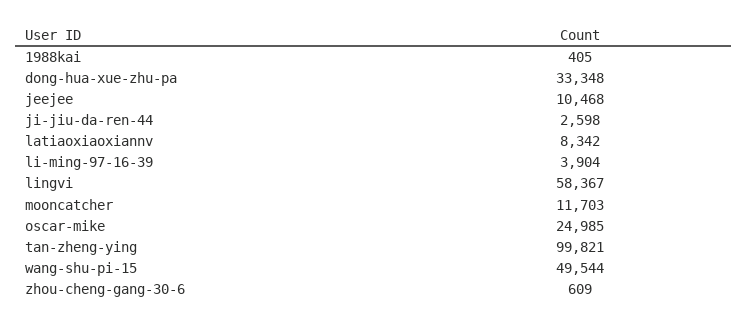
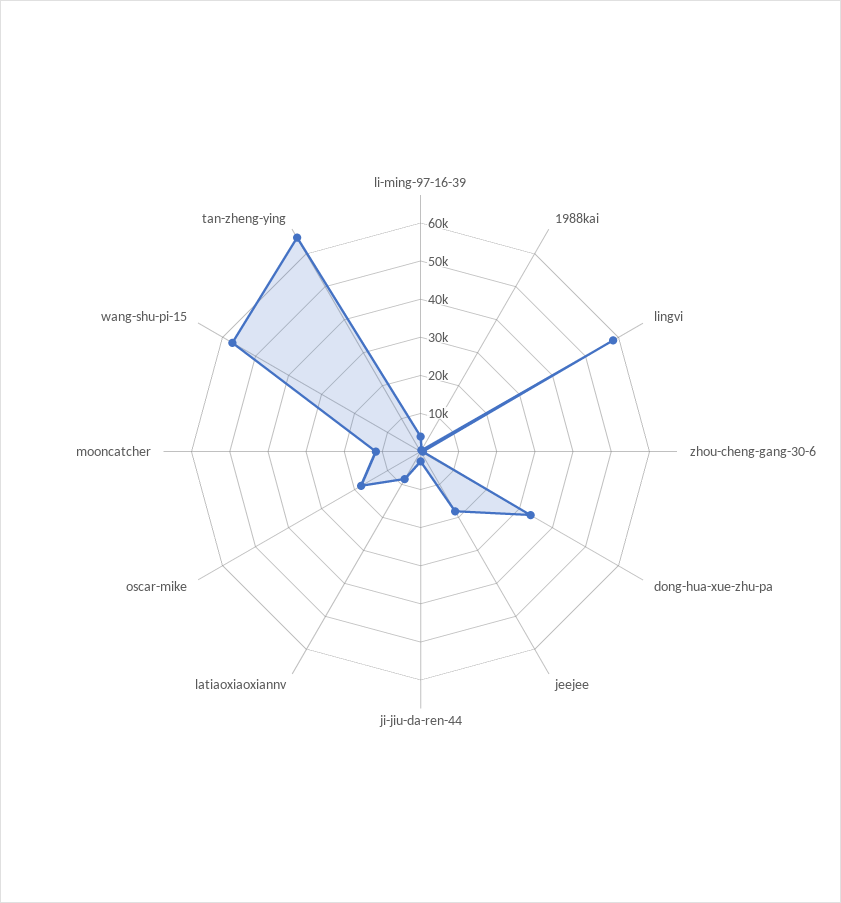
jeejee: 10468 -> 17500
oscar-mike: 24985 -> 17500
tan-zheng-ying: 99821 -> 65000
wang-shu-pi-15: 49544 -> 57500

